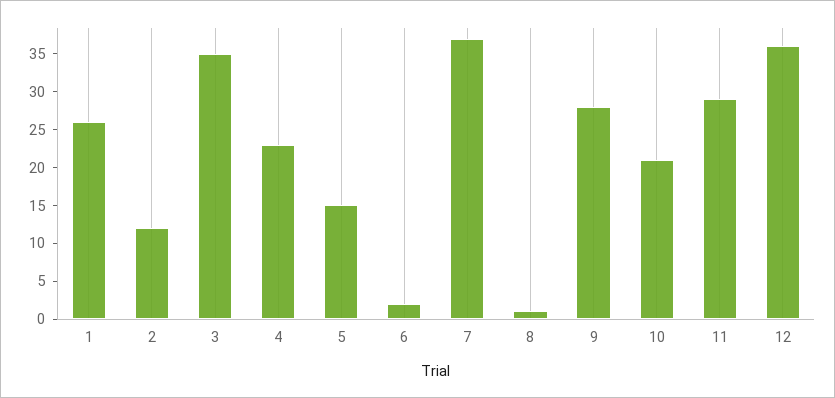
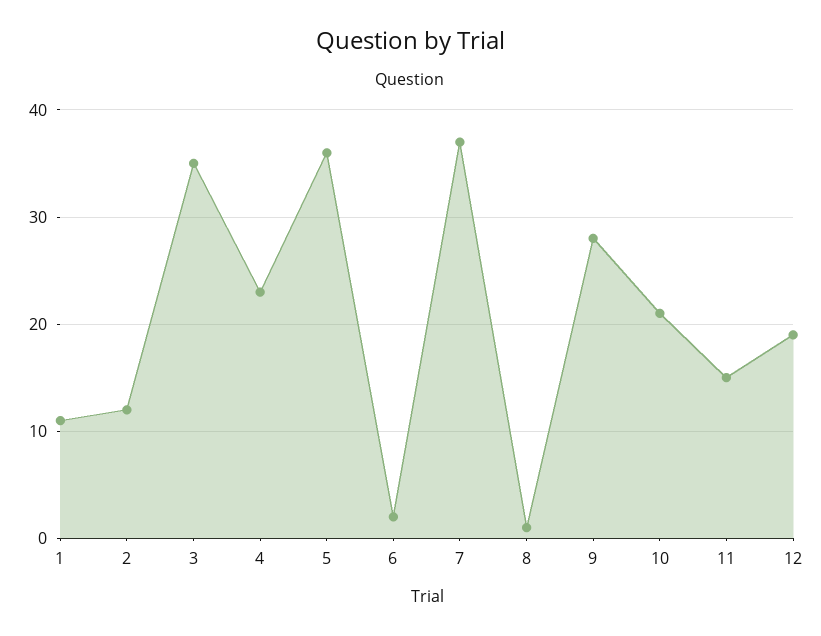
1: 25 -> 11
5: 15 -> 36
11: 30 -> 15
12: 35 -> 19

